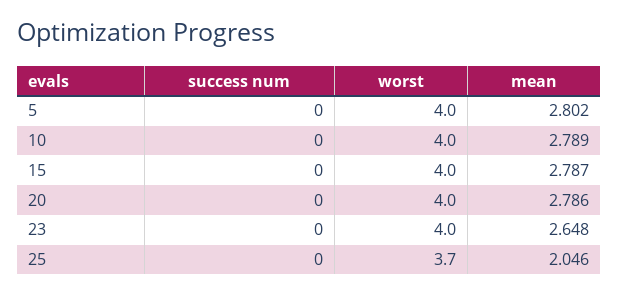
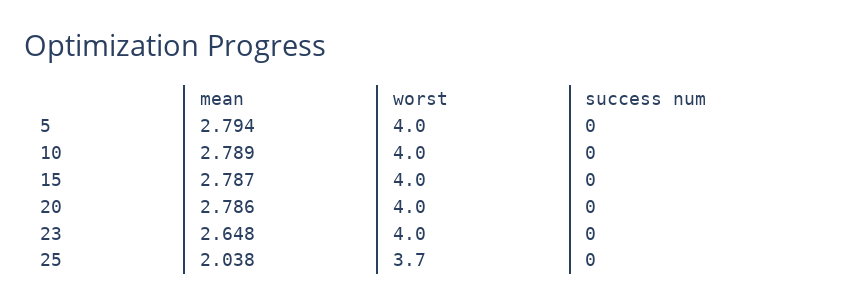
mean, 5: 2.802 -> 2.794
mean, 25: 2.046 -> 2.038

